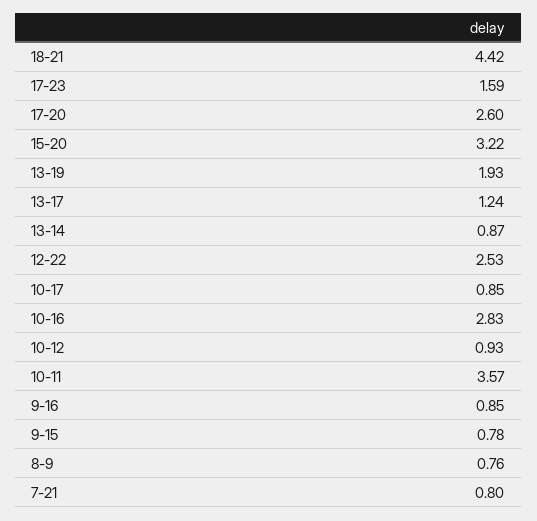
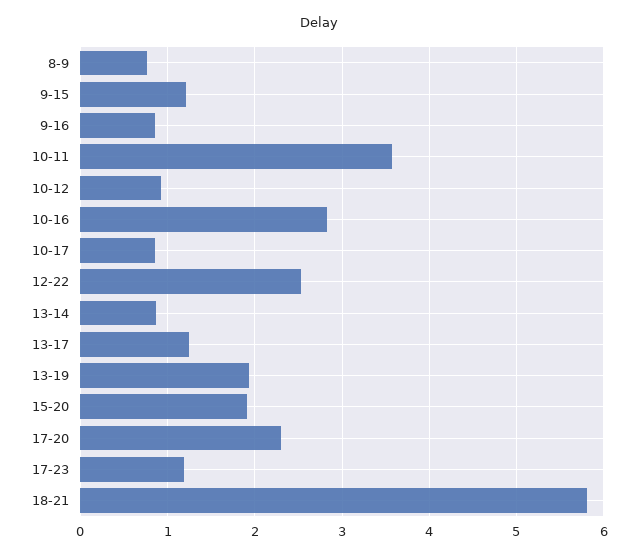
18-21: 4.42 -> 5.8
17-23: 1.59 -> 1.2
17-20: 2.6 -> 2.3
15-20: 3.22 -> 1.9
9-15: 0.78 -> 1.2
7-21: 0.8 -> none

